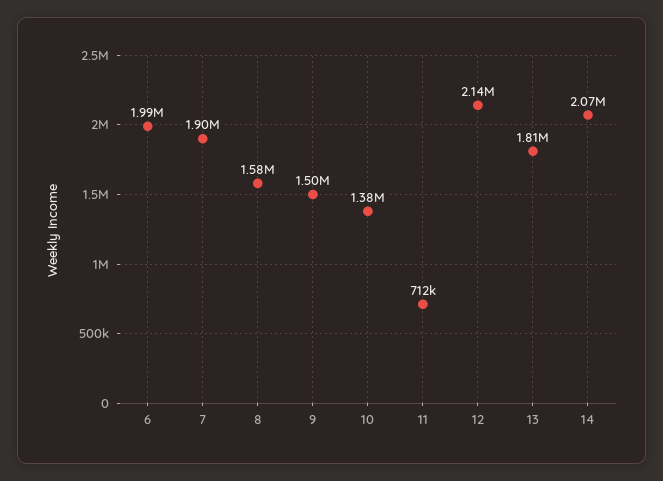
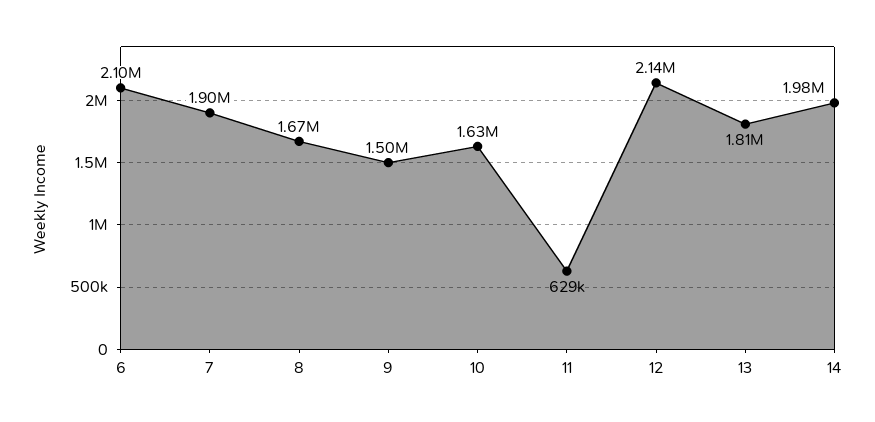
6: 1990000 -> 2100000
8: 1580000 -> 1670000
10: 1380000 -> 1630000
11: 712000 -> 629000
14: 2070000 -> 1980000

